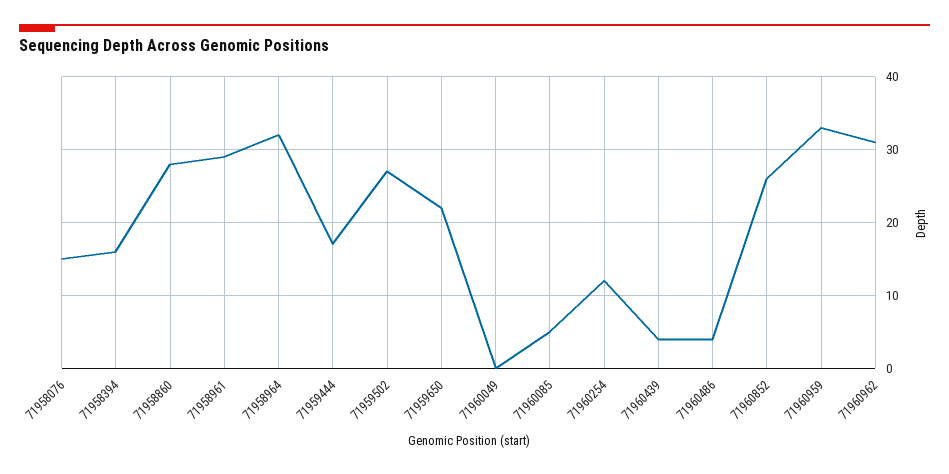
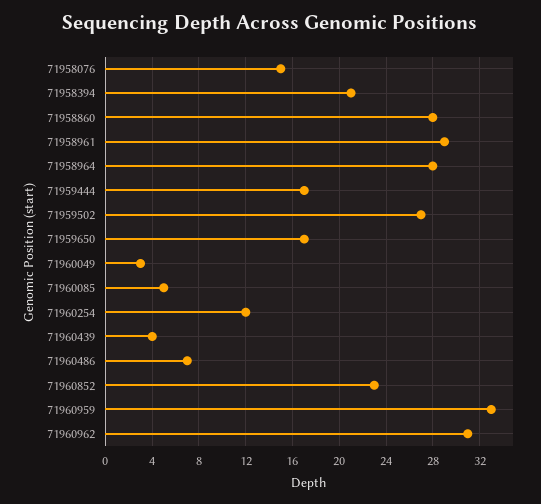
71958394: 16 -> 21
71958964: 32 -> 28
71959650: 22 -> 17
71960049: 0 -> 3
71960486: 4 -> 7
71960852: 26 -> 23

